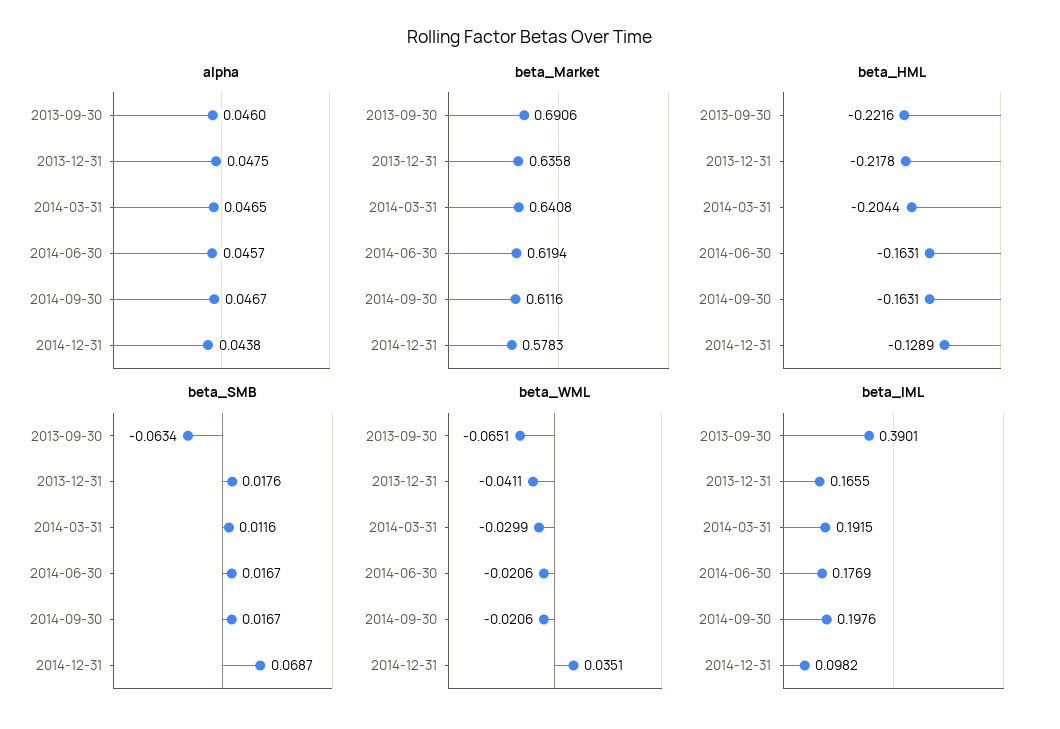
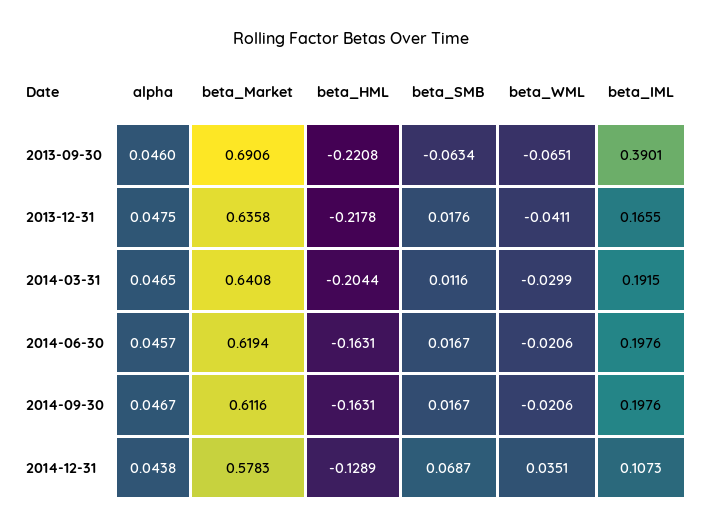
beta_HML, 2013-09-30: -0.2216 -> -0.2208
beta_IML, 2014-06-30: 0.1769 -> 0.1976
beta_IML, 2014-12-31: 0.0982 -> 0.1073

